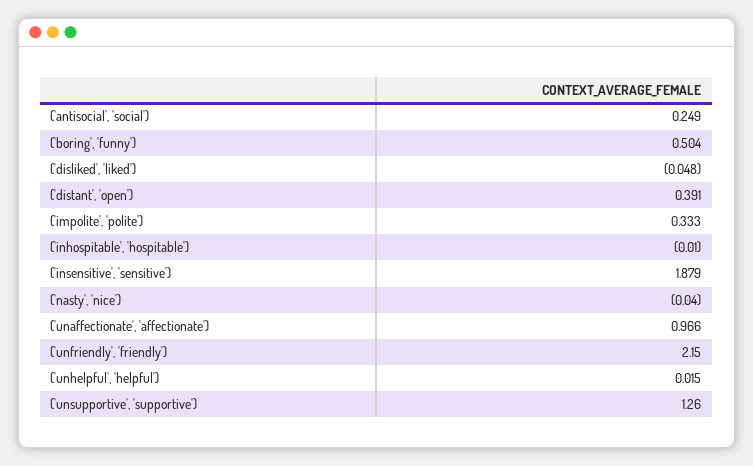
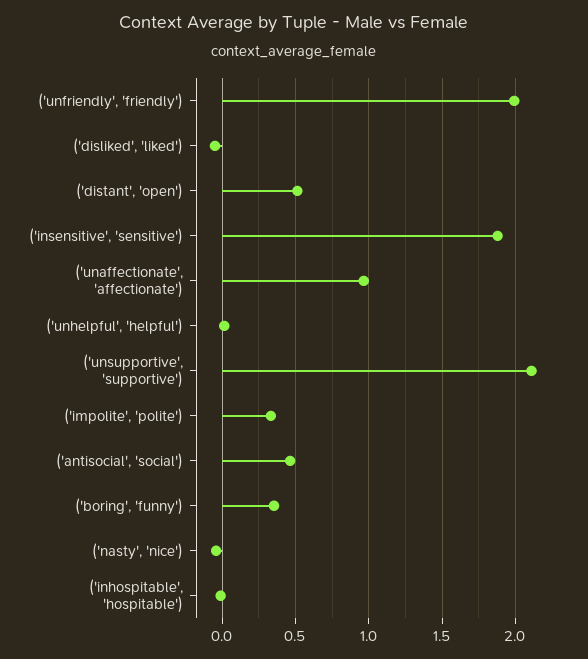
('antisocial', 'social'): 0.249 -> 0.45
('boring', 'funny'): 0.504 -> 0.35
('distant', 'open'): 0.391 -> 0.5
('unfriendly', 'friendly'): 2.15 -> 2
('unsupportive', 'supportive'): 1.26 -> 2.1

